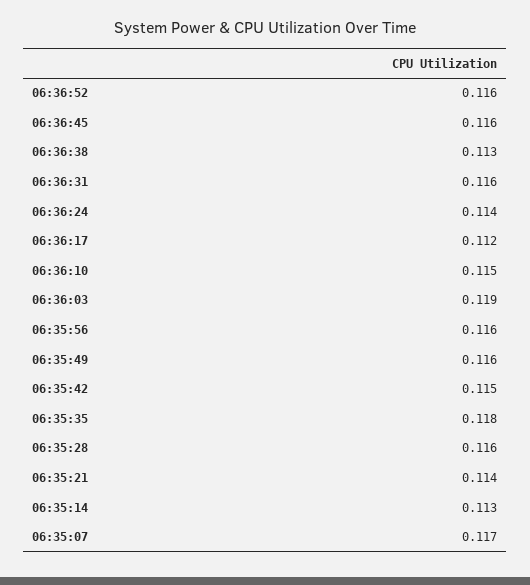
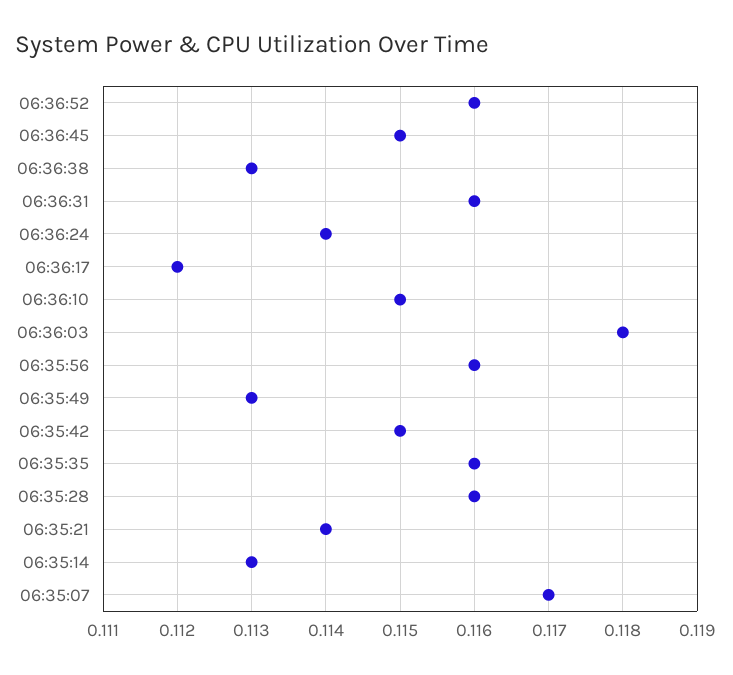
06:36:45: 0.116 -> 0.115
06:36:03: 0.119 -> 0.118
06:35:49: 0.116 -> 0.113
06:35:35: 0.118 -> 0.116

